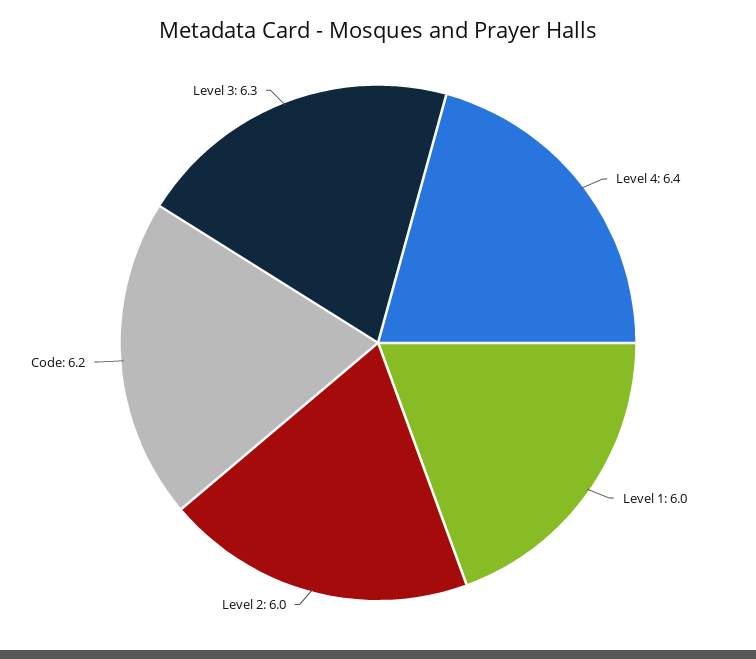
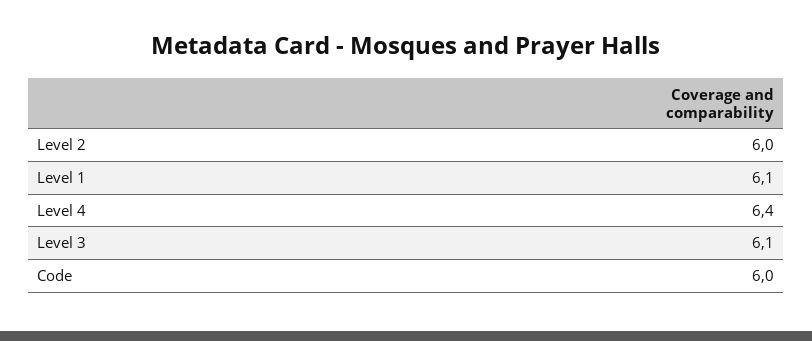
Level 1: 6 -> 6.1
Code: 6.2 -> 6
Level 3: 6.3 -> 6.1

